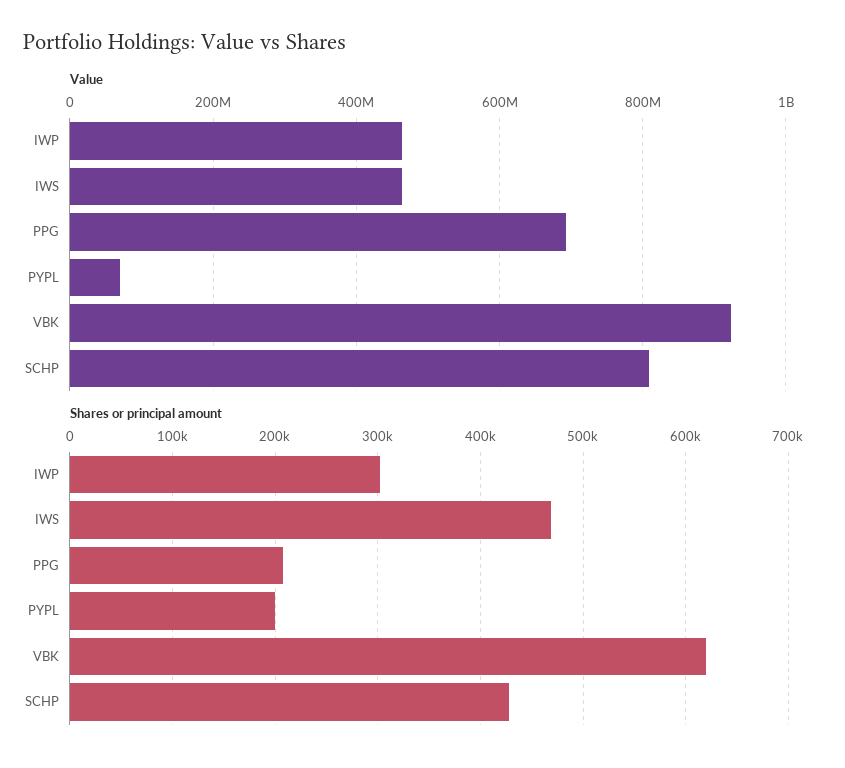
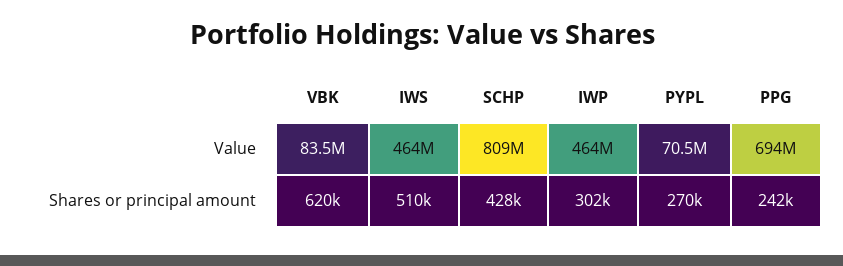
Value, VBK: 920000000 -> 83500000
Shares or principal amount, IWS: 470000 -> 510000
Shares or principal amount, PPG: 210000 -> 242000
Shares or principal amount, PYPL: 200000 -> 270000

